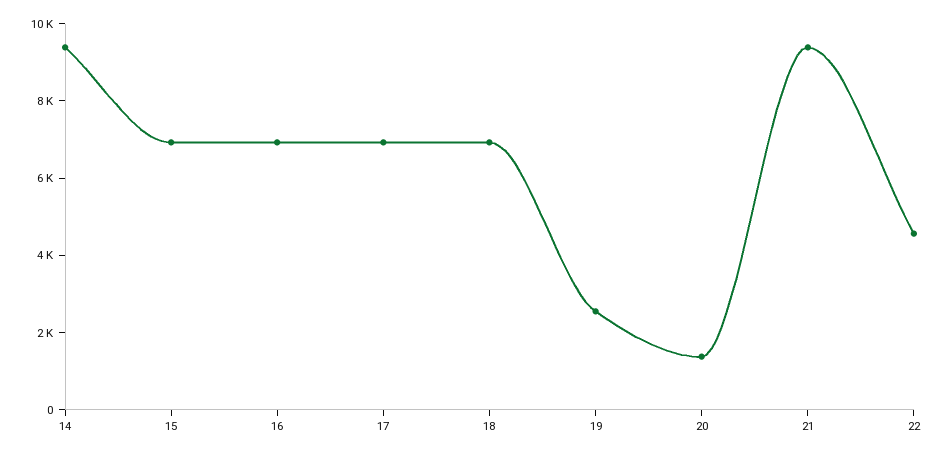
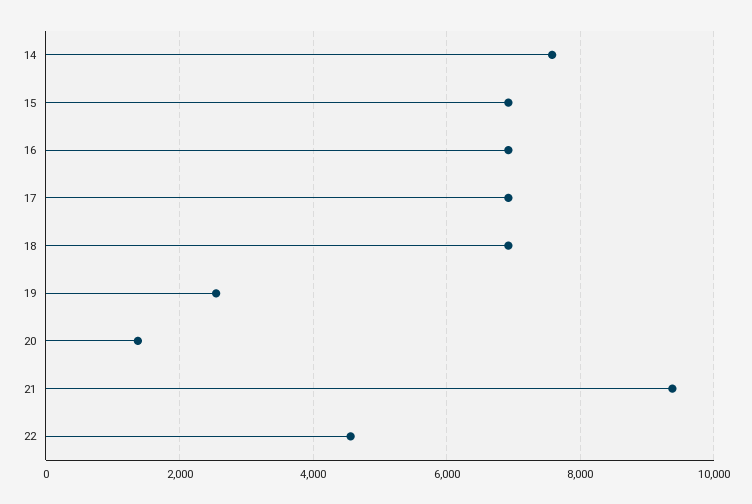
14: 9500 -> 7600

